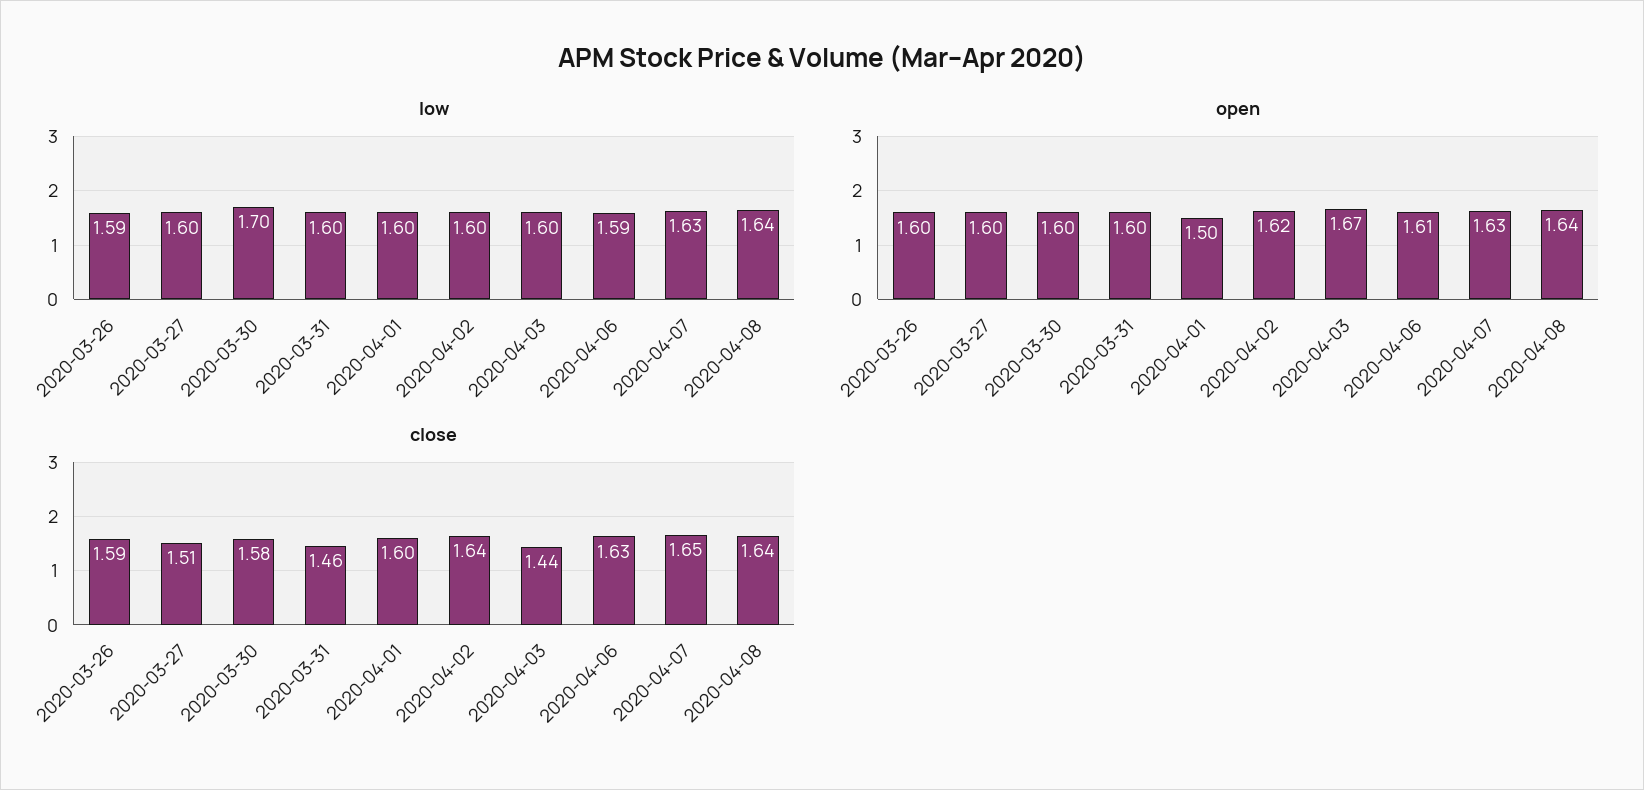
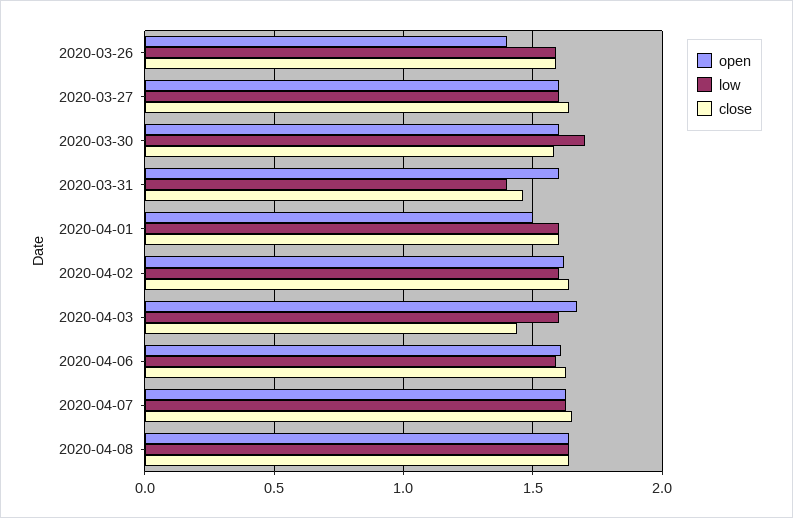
low, 2020-03-31: 1.6 -> 1.4
open, 2020-03-26: 1.6 -> 1.4
close, 2020-03-27: 1.51 -> 1.65

